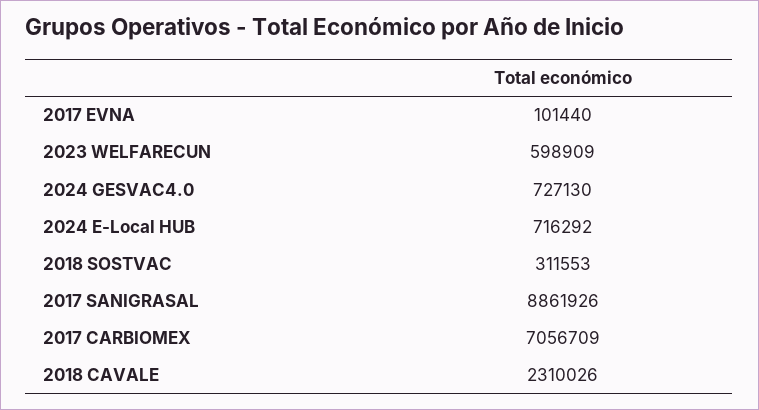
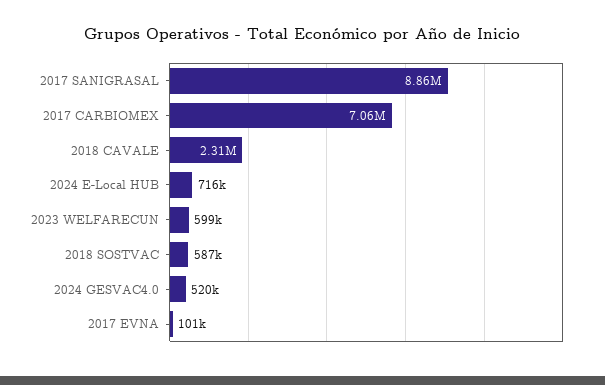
2024 GESVAC4.0: 727130 -> 520000
2018 SOSTVAC: 311553 -> 587000

